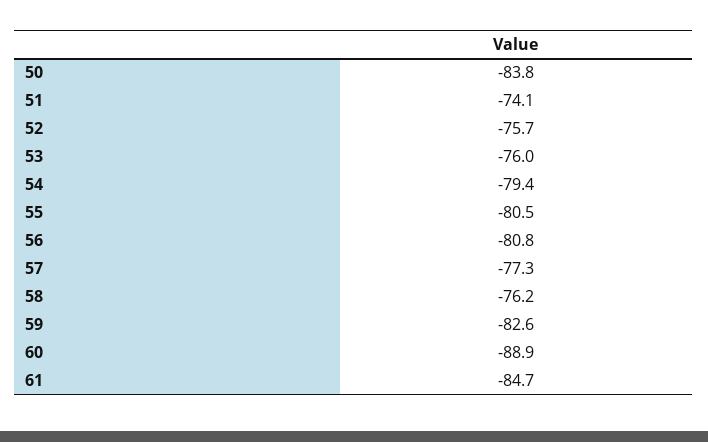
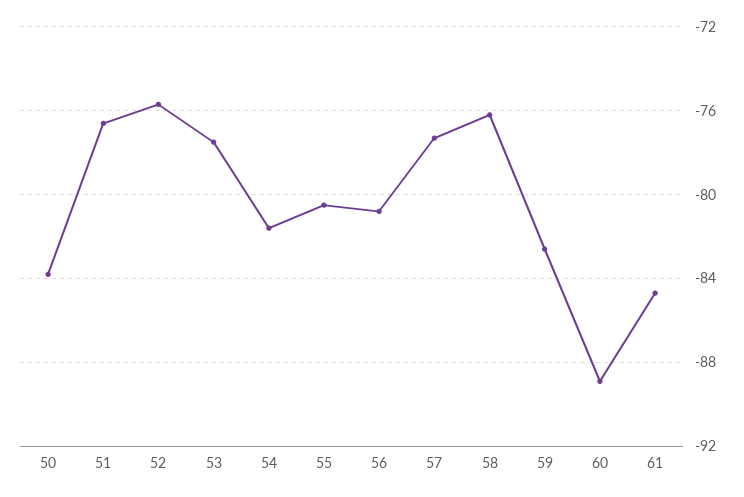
51: -74.1 -> -76.5
53: -76 -> -77.5
54: -79.4 -> -81.5

